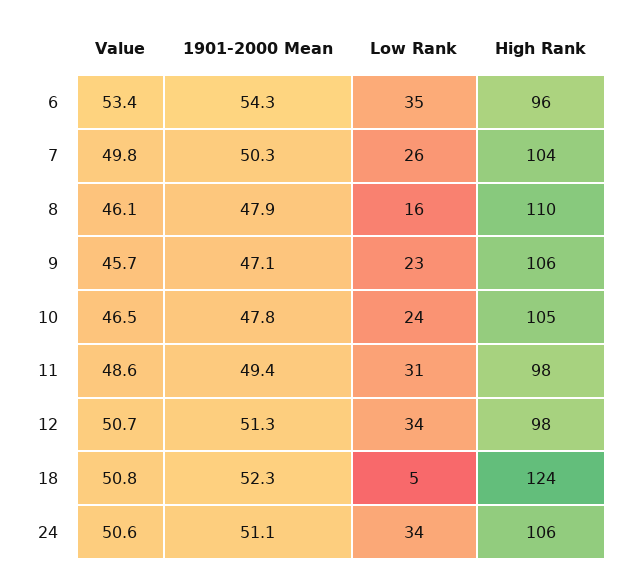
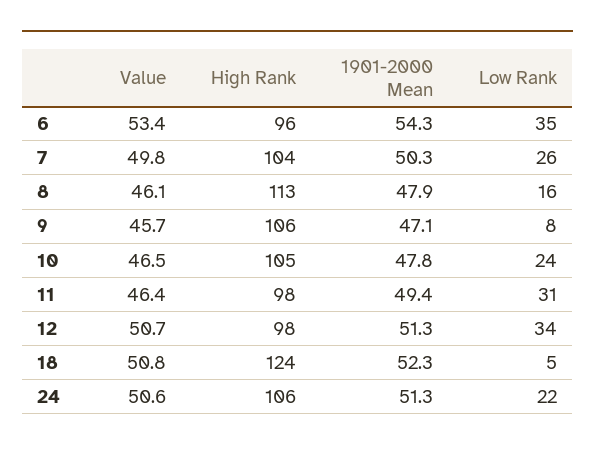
High Rank, 8: 110 -> 113
Low Rank, 9: 23 -> 8
Value, 11: 48.6 -> 46.4
1901-2000 Mean, 24: 51.1 -> 51.3
Low Rank, 24: 34 -> 22

